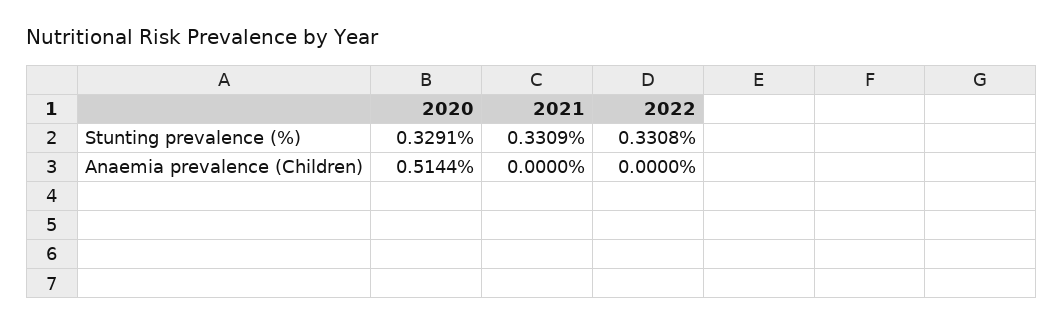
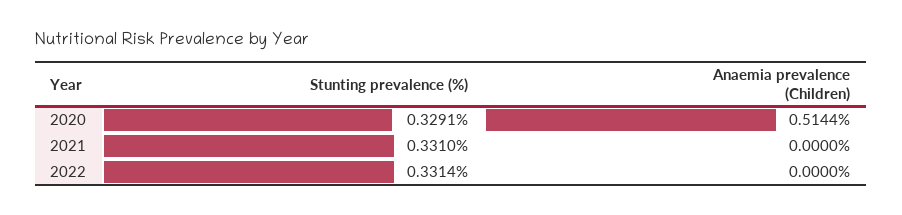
2021, Stunting prevalence (%): 0.3309 -> 0.331
2022, Stunting prevalence (%): 0.3308 -> 0.3314

